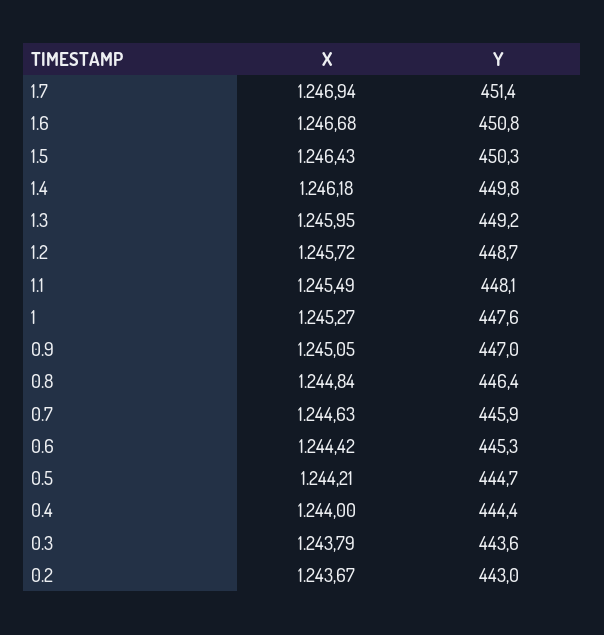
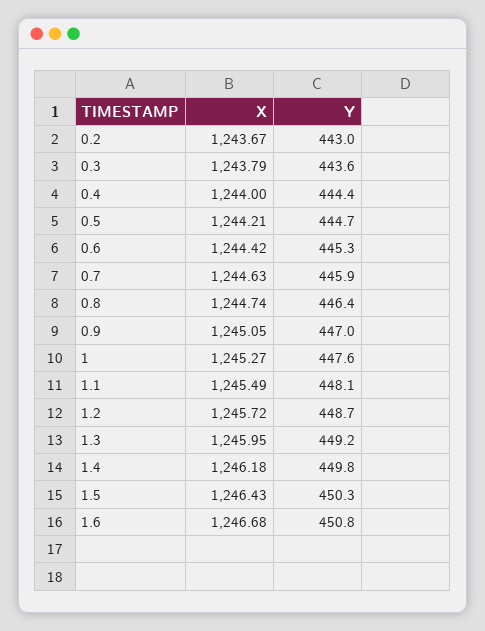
X, 1.7: 1246.94 -> none
Y, 1.7: 451.4 -> none
X, 0.8: 1244.84 -> 1244.74

